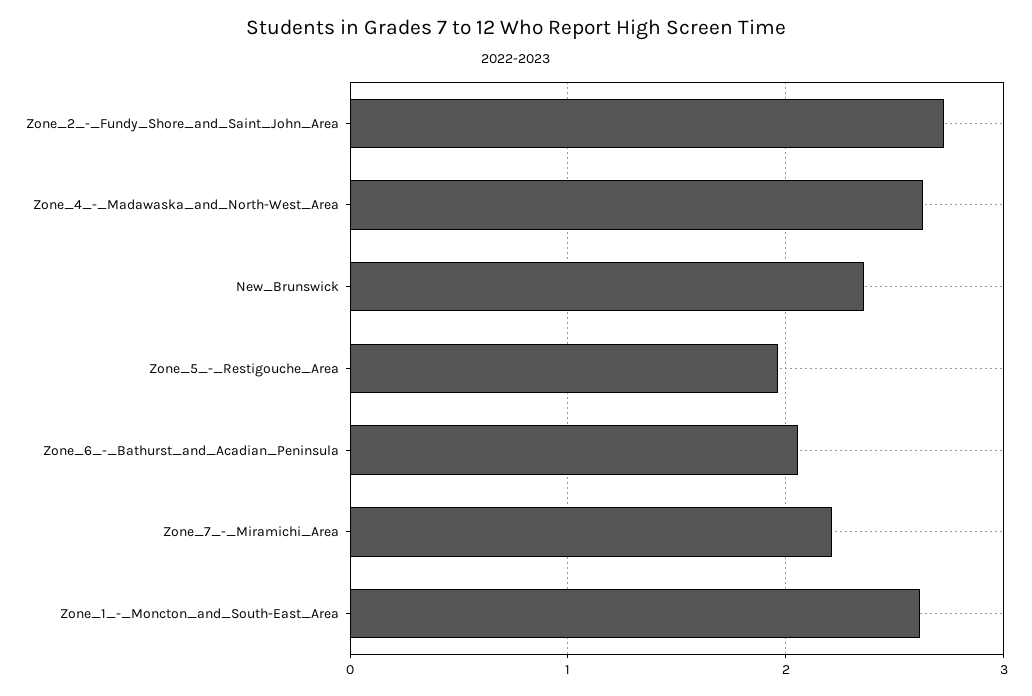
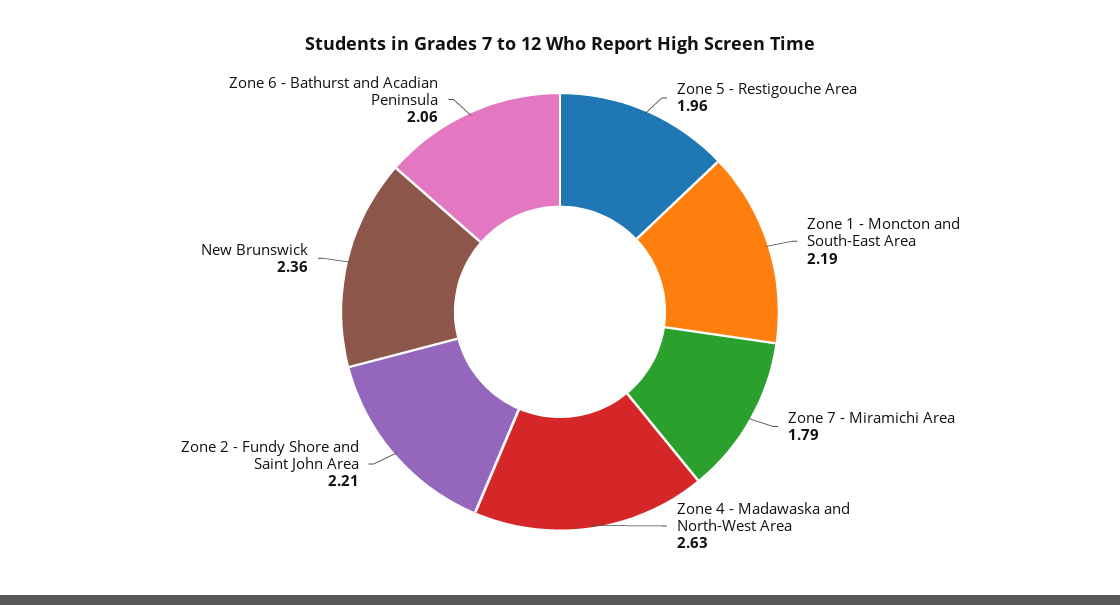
Zone_2_-_Fundy_Shore_and_Saint_John_Area: 2.7 -> 2.21
Zone_7_-_Miramichi_Area: 2.2 -> 1.79
Zone_1_-_Moncton_and_South-East_Area: 2.6 -> 2.19

